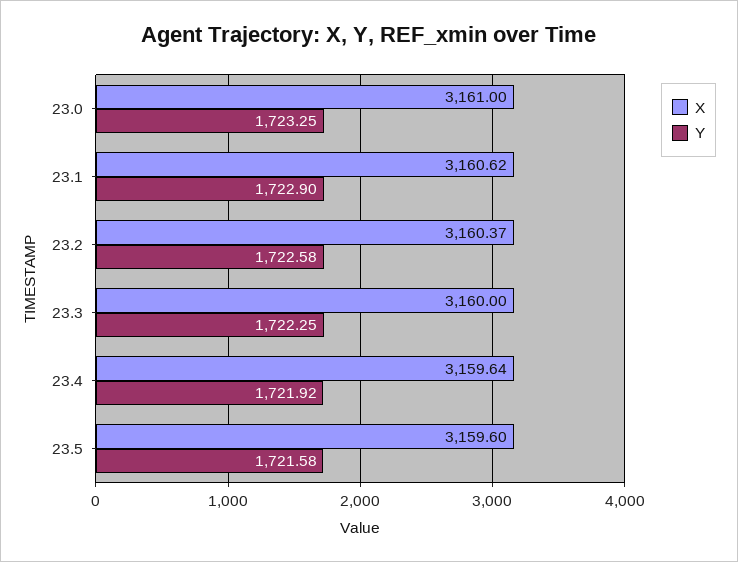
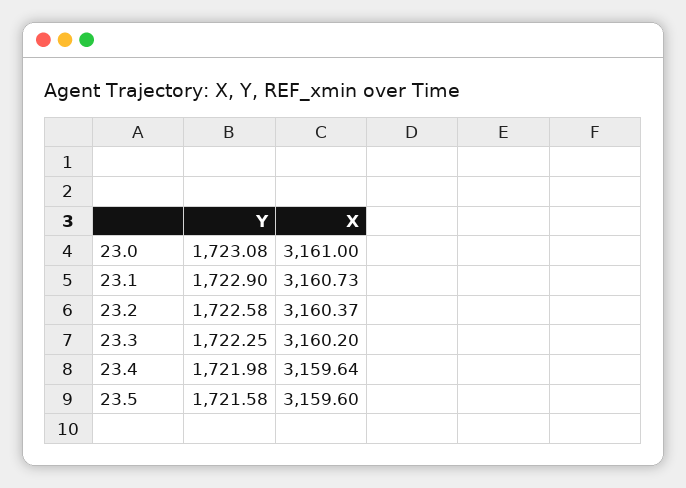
Y, 23.0: 1723.25 -> 1723.08
X, 23.1: 3160.62 -> 3160.73
X, 23.3: 3160 -> 3160.2
Y, 23.4: 1721.92 -> 1721.98

